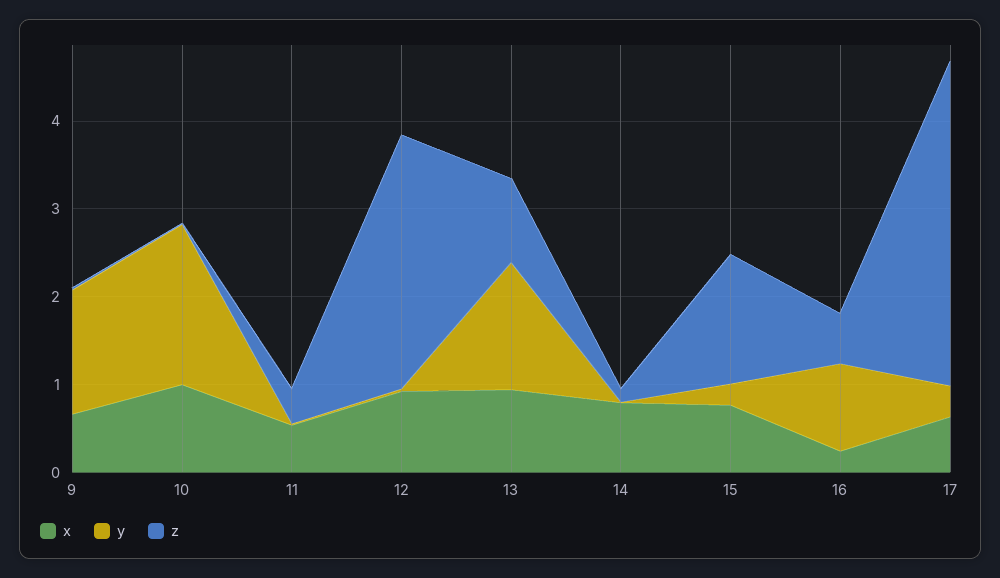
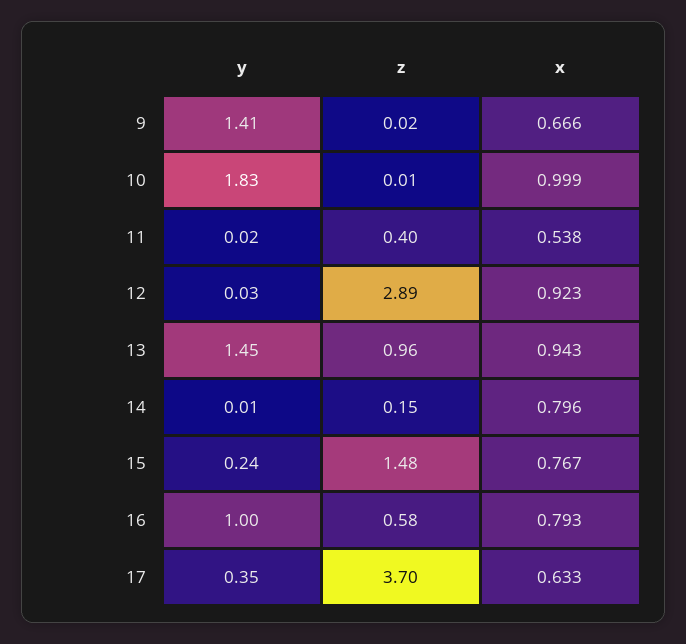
x, 16: 0.2 -> 0.793

